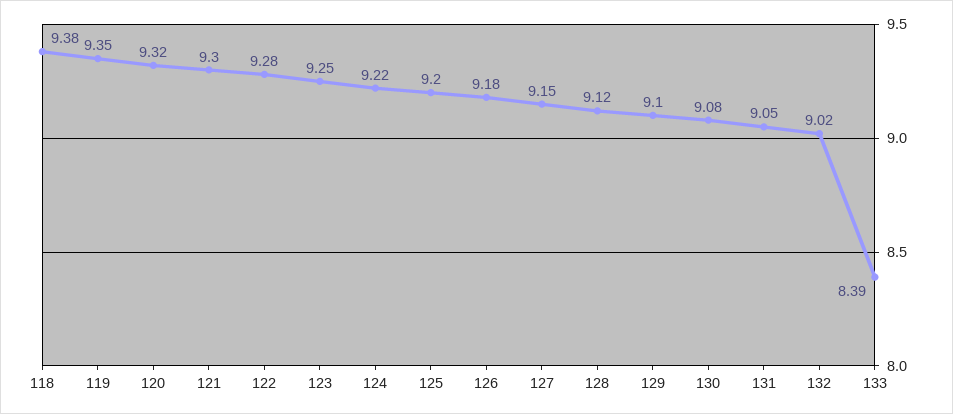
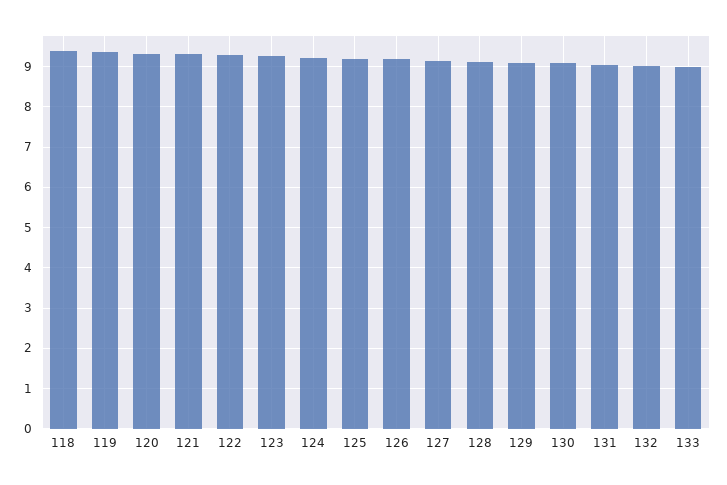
133: 8.39 -> 9

